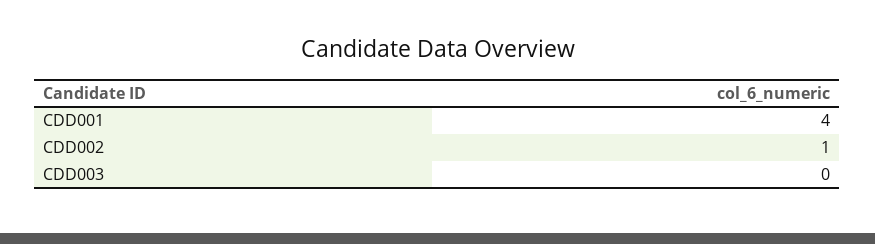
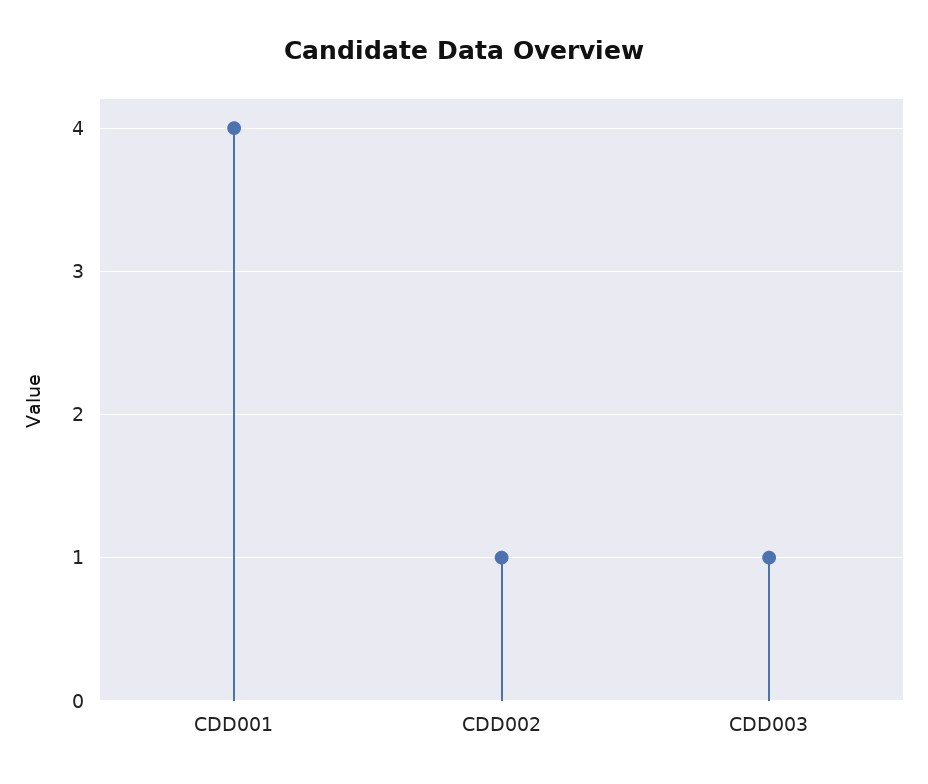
CDD003: 0 -> 1

